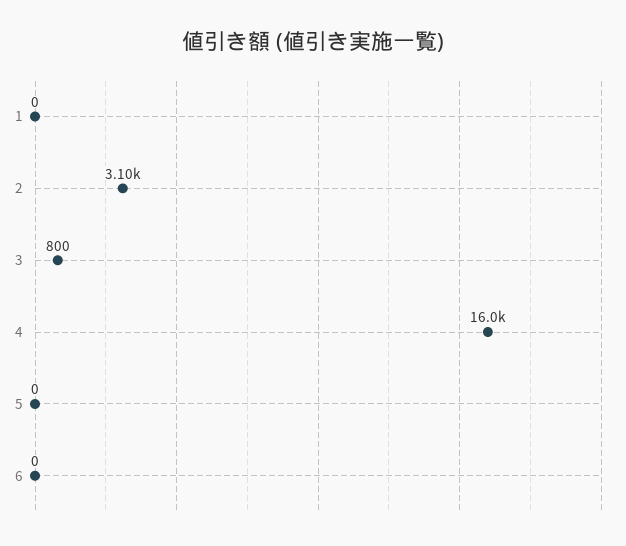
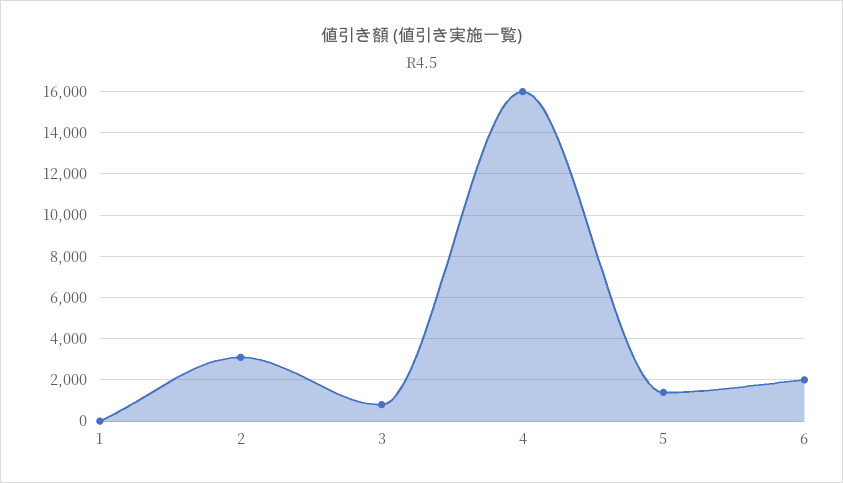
5: 0 -> 1500
6: 0 -> 2000

